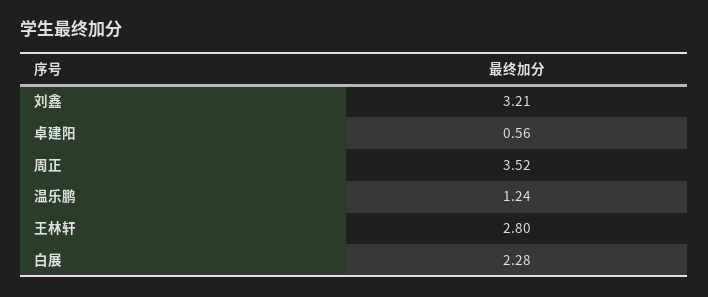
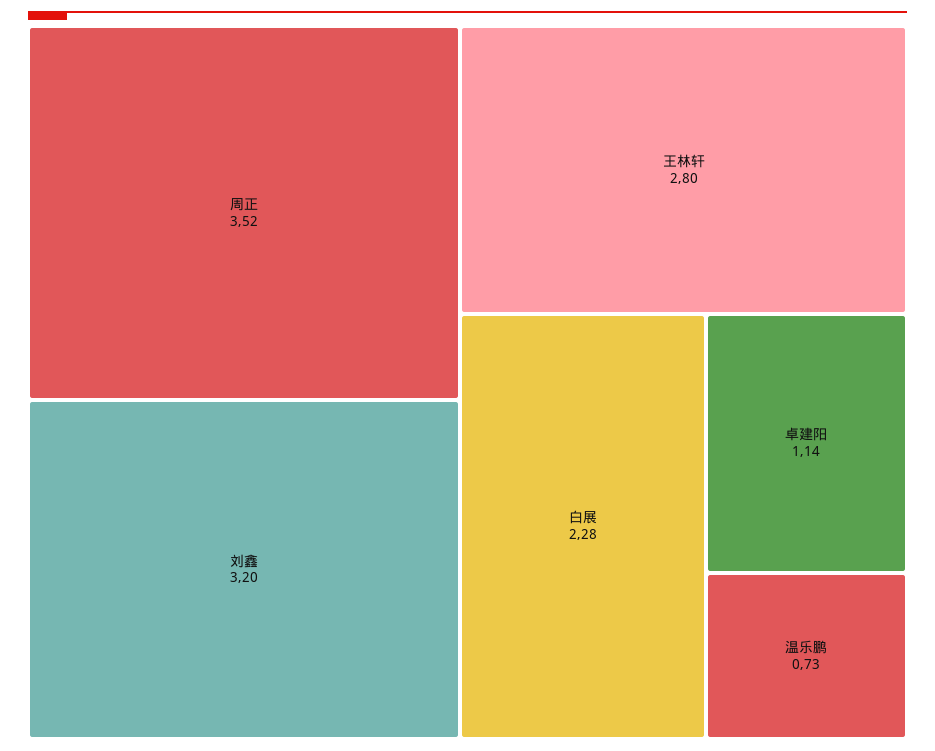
刘鑫: 3.21 -> 3.2
卓建阳: 0.56 -> 1.14
温乐鹏: 1.24 -> 0.73

